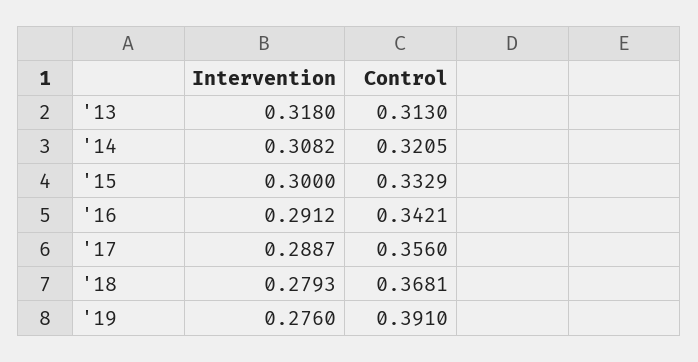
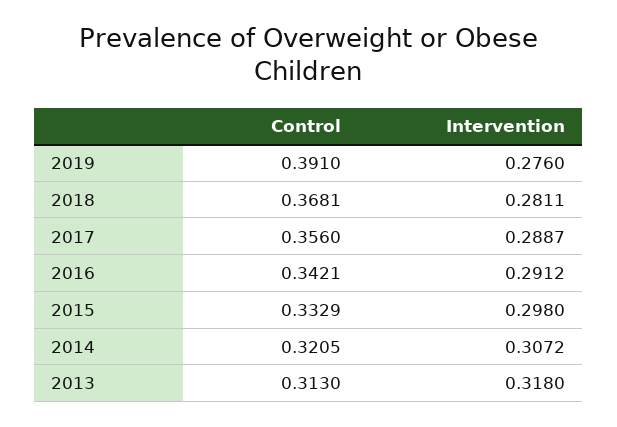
Intervention, '14: 0.3082 -> 0.3072
Intervention, '15: 0.3 -> 0.298
Intervention, '18: 0.2793 -> 0.2811

